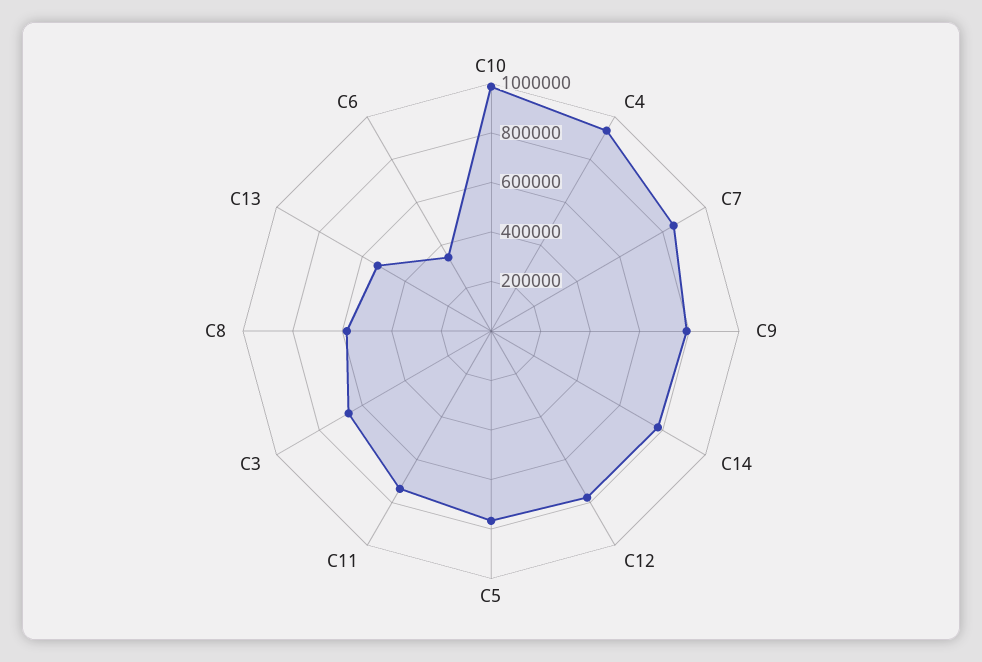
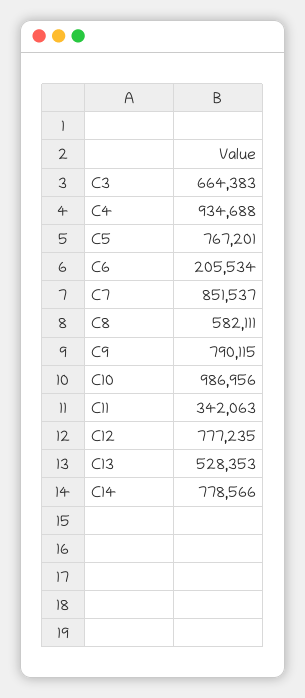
C11: 750000 -> 342063
C6: 350000 -> 205534

